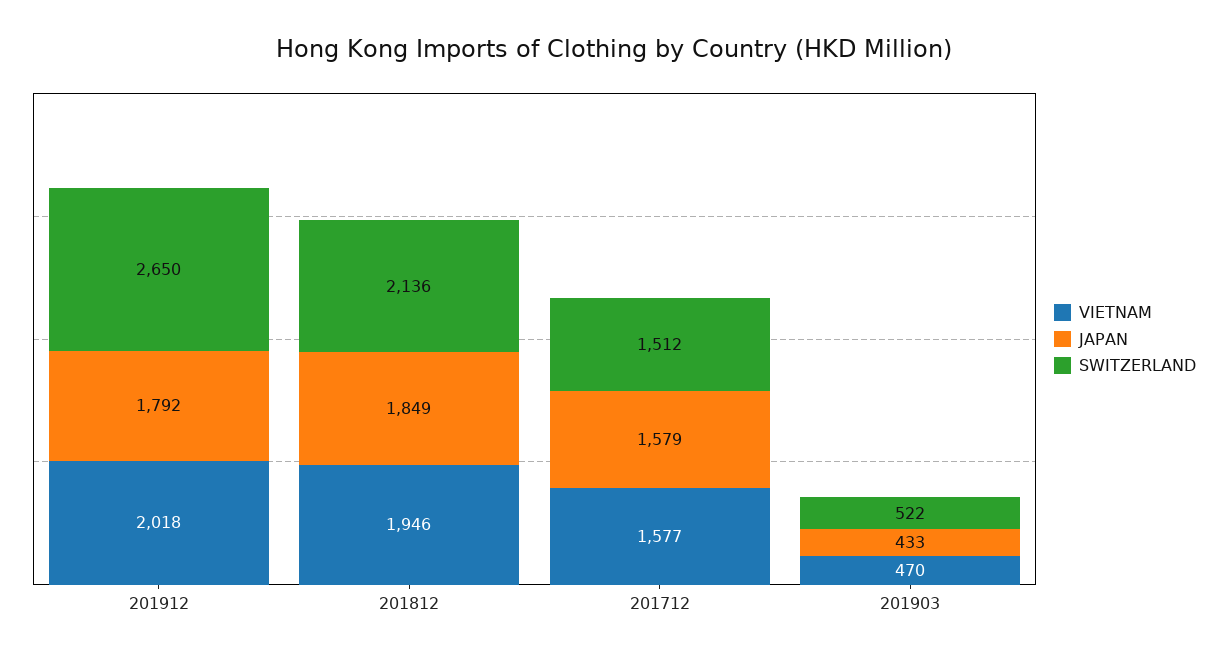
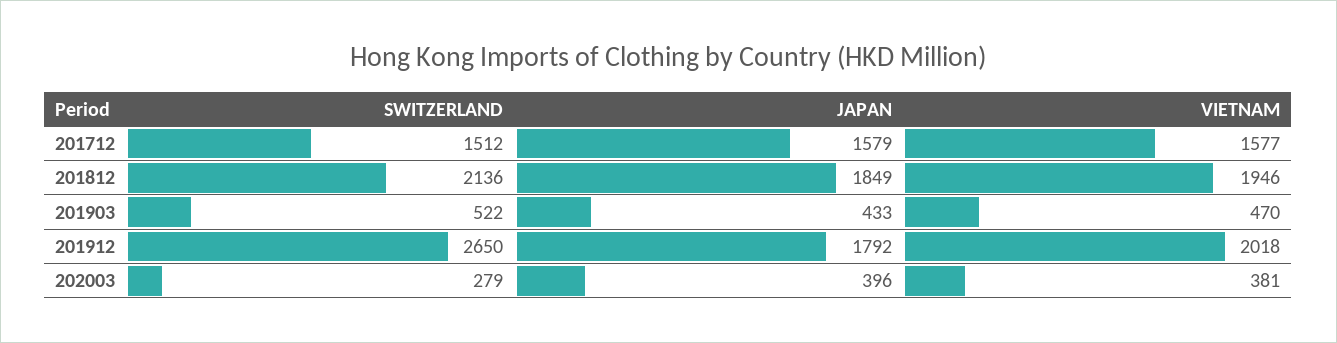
SWITZERLAND, 202003: none -> 279
JAPAN, 202003: none -> 396
VIETNAM, 202003: none -> 381

